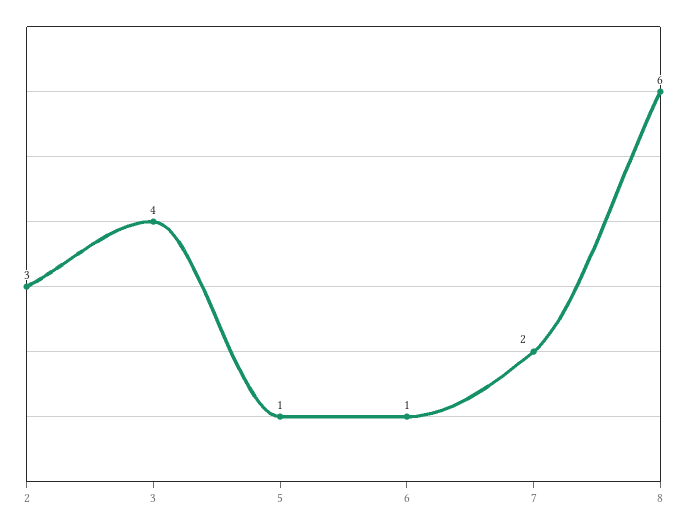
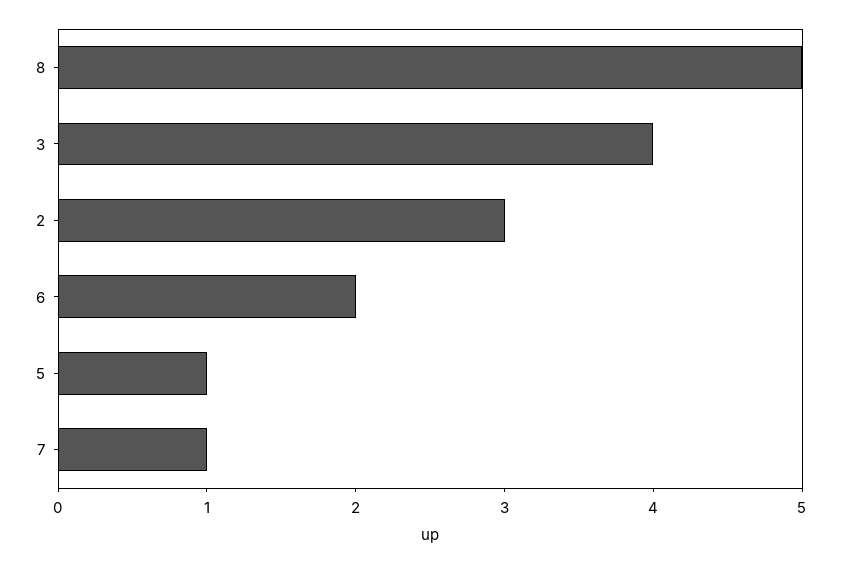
6: 1 -> 2
7: 2 -> 1
8: 6 -> 5

